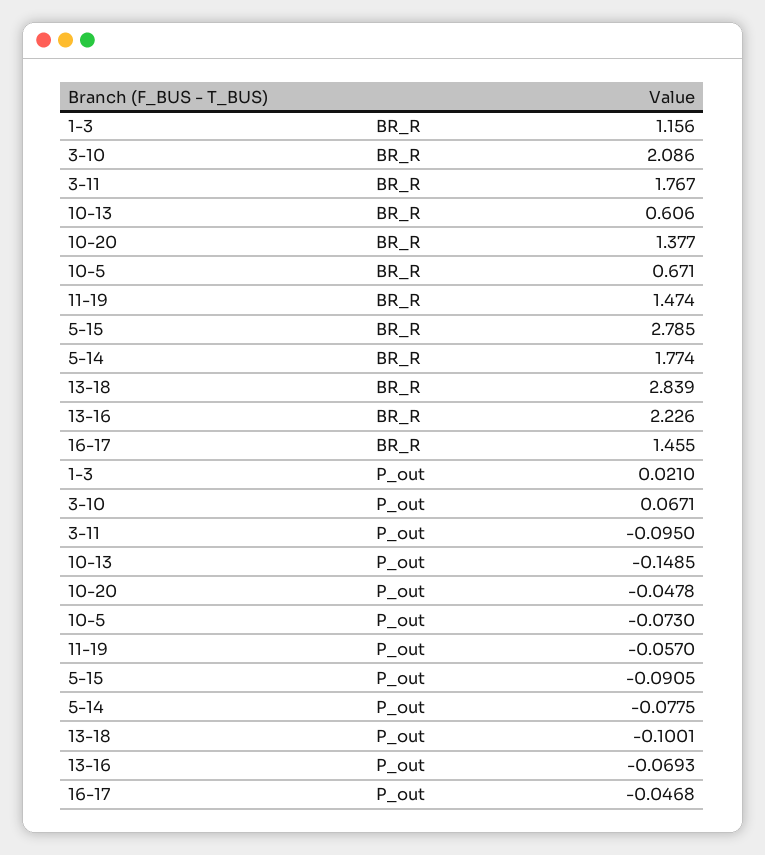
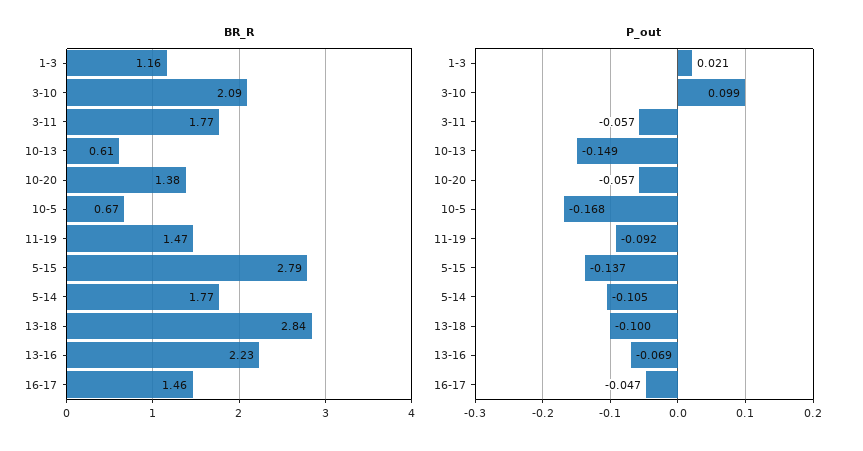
P_out, 3-10: 0.0671 -> 0.099
P_out, 3-11: -0.095 -> -0.057
P_out, 10-20: -0.0478 -> -0.057
P_out, 10-5: -0.073 -> -0.168
P_out, 11-19: -0.057 -> -0.092
P_out, 5-15: -0.0905 -> -0.137
P_out, 5-14: -0.0775 -> -0.105

